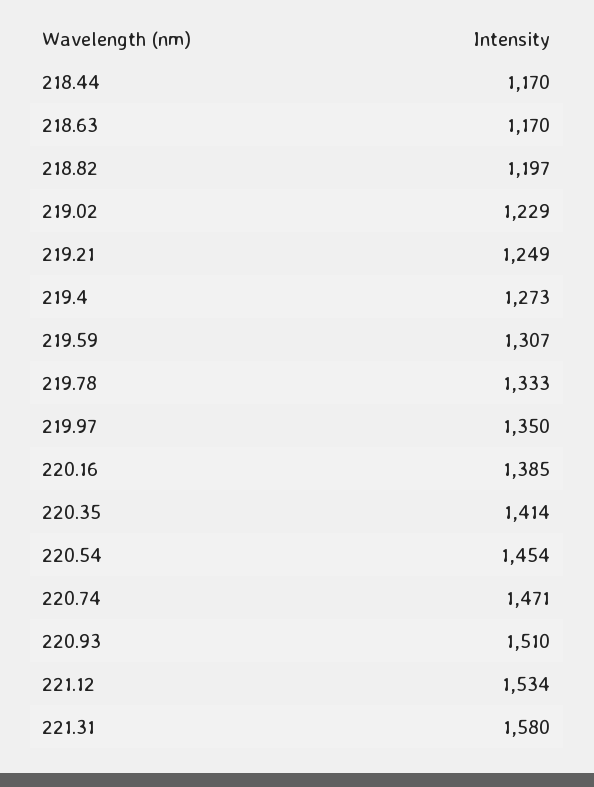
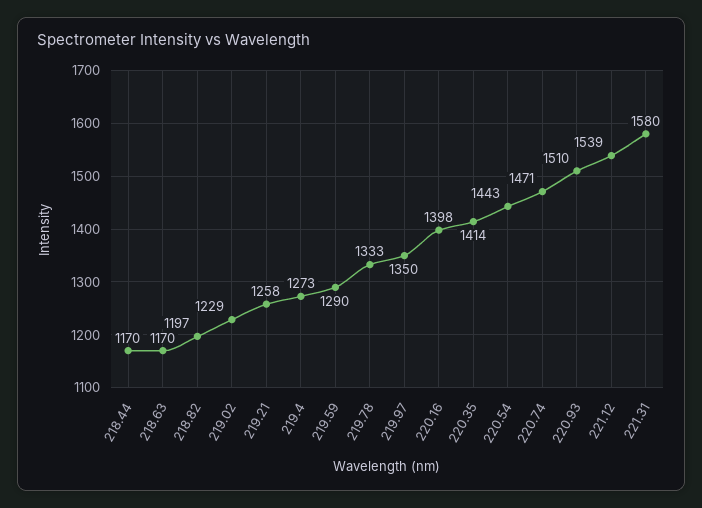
219.21: 1249 -> 1258
219.59: 1307 -> 1290
220.16: 1385 -> 1398
220.54: 1454 -> 1443
221.12: 1534 -> 1539

